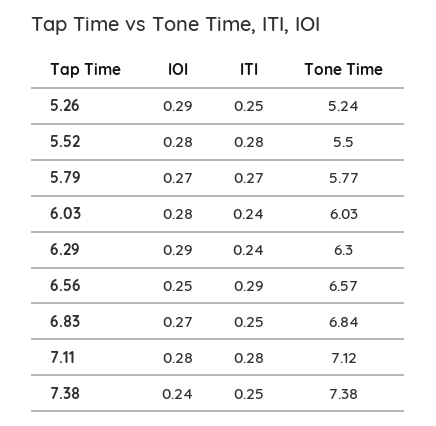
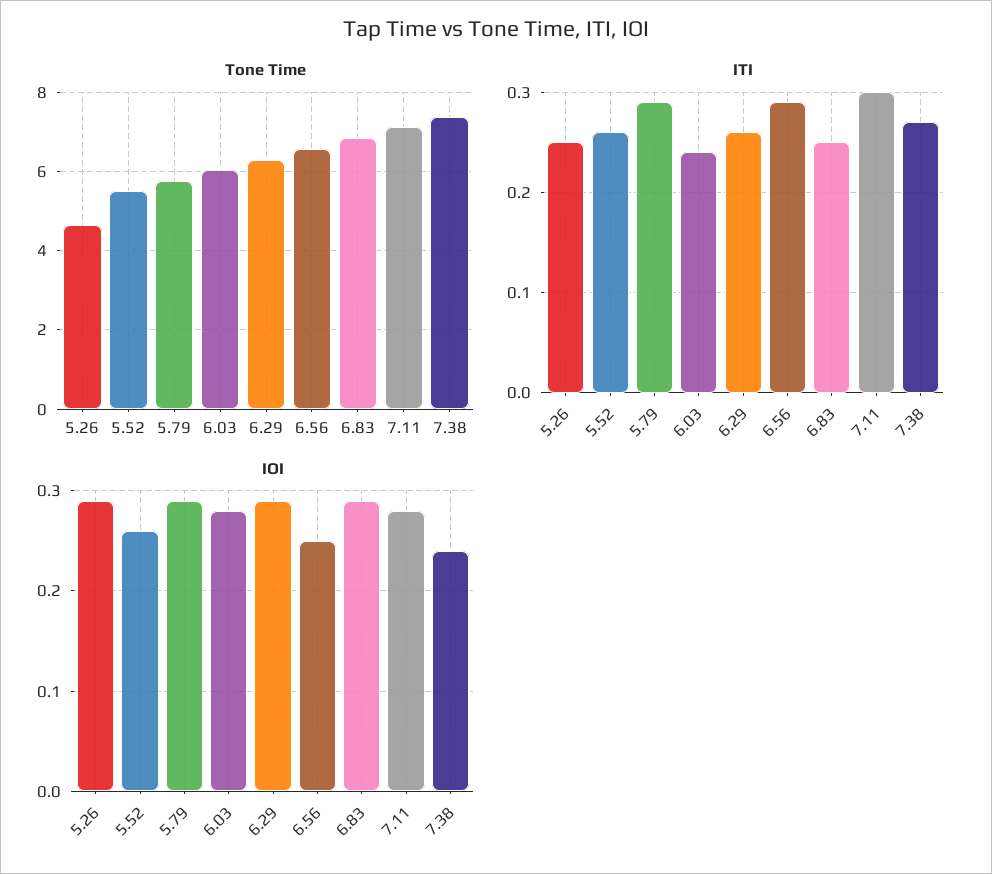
Tone Time, 5.26: 5.24 -> 4.6
IOI, 5.52: 0.28 -> 0.26
ITI, 5.52: 0.28 -> 0.26
IOI, 5.79: 0.27 -> 0.29
ITI, 5.79: 0.27 -> 0.29
ITI, 6.29: 0.24 -> 0.26
IOI, 6.83: 0.27 -> 0.29
ITI, 7.11: 0.28 -> 0.3
ITI, 7.38: 0.25 -> 0.27

